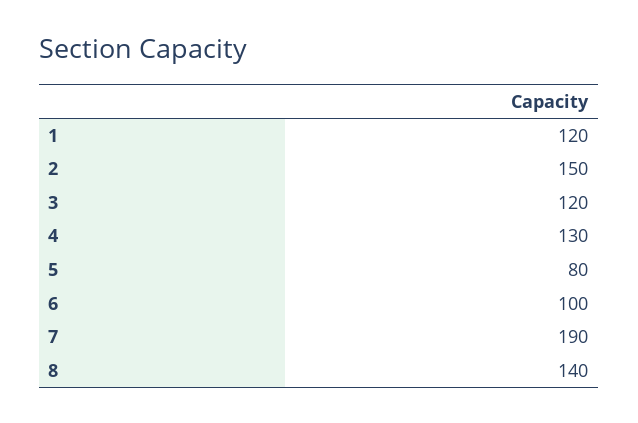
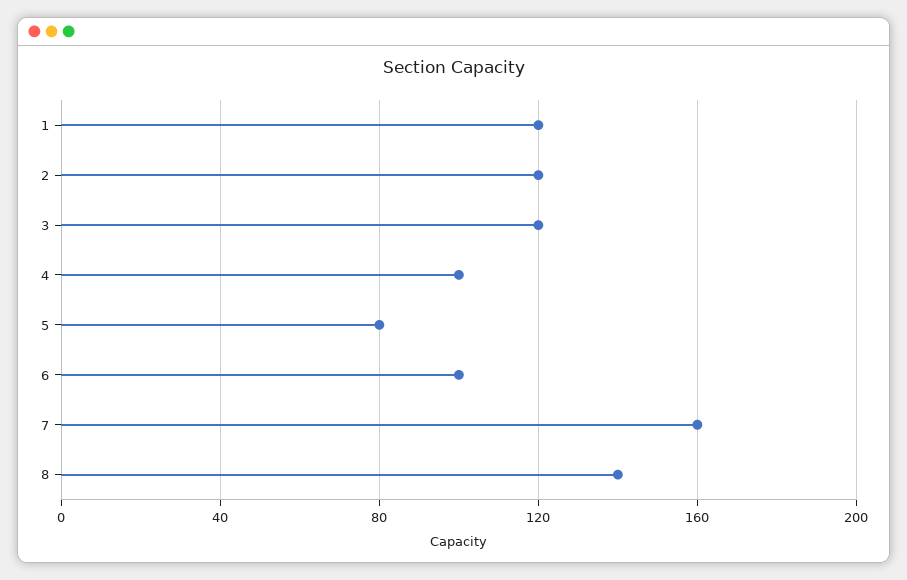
2: 150 -> 120
4: 130 -> 100
7: 190 -> 160

